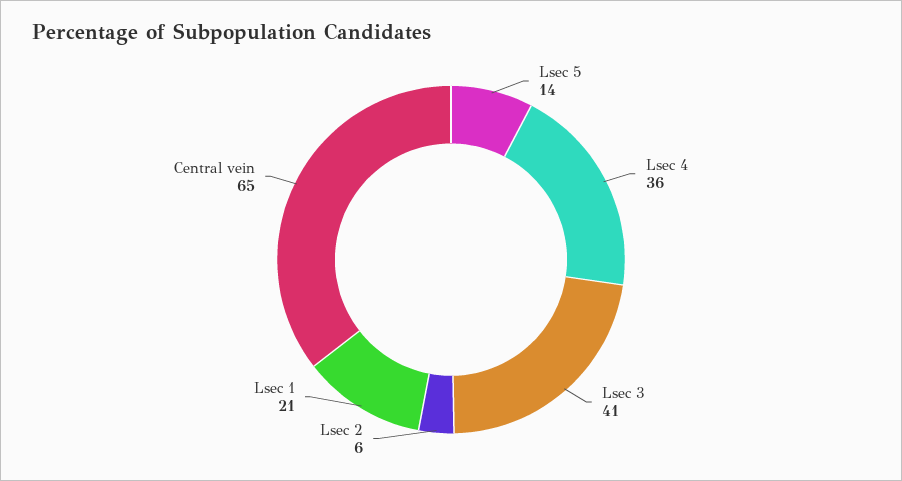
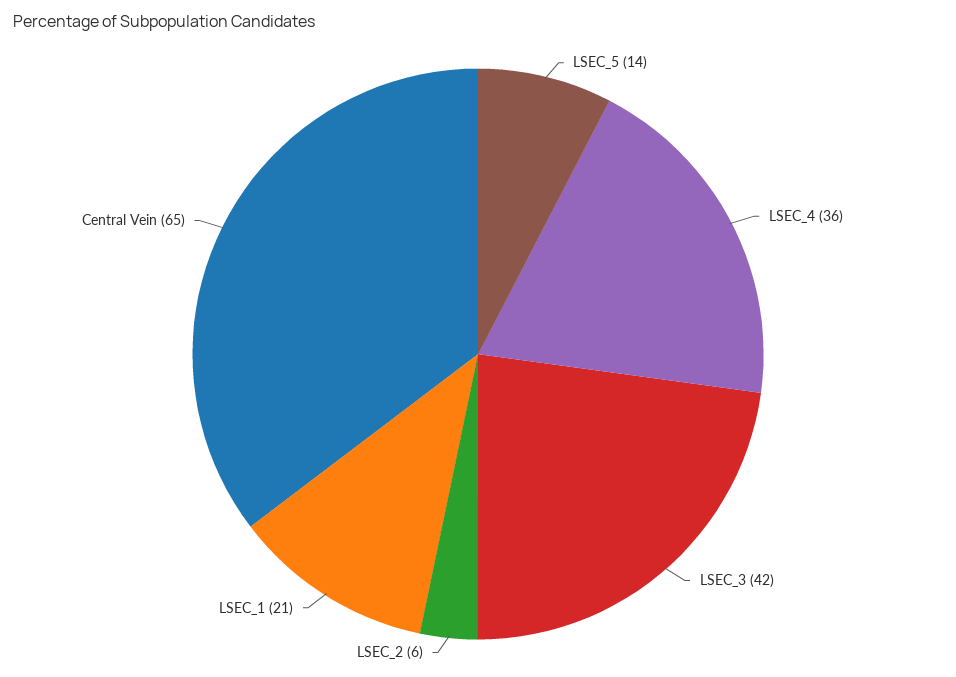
Lsec 3: 41 -> 42

